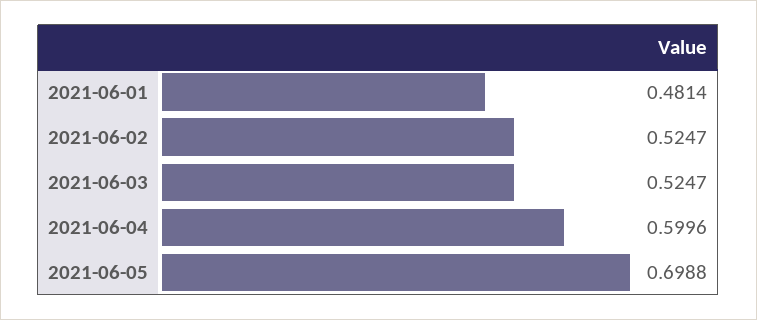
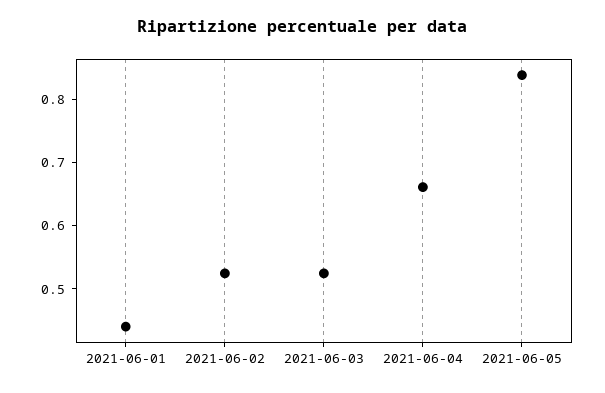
2021-06-01: 0.4814 -> 0.44
2021-06-04: 0.5996 -> 0.66
2021-06-05: 0.6988 -> 0.84

